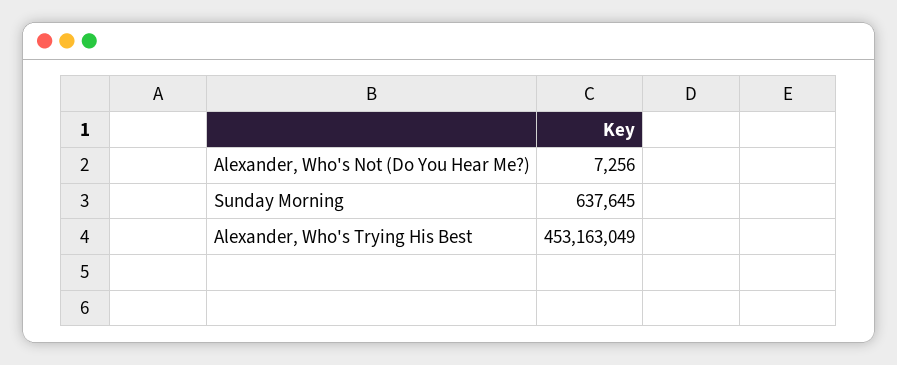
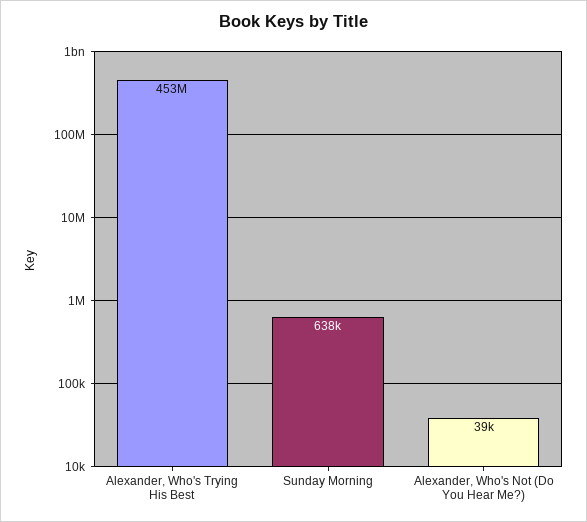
Alexander, Who's Not (Do You Hear Me?): 7256 -> 39000

